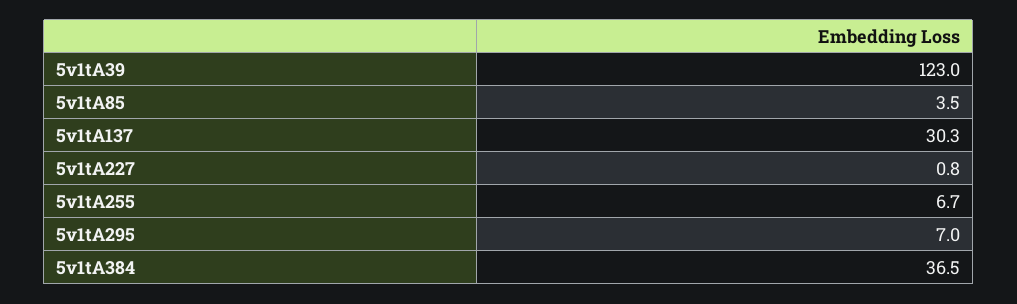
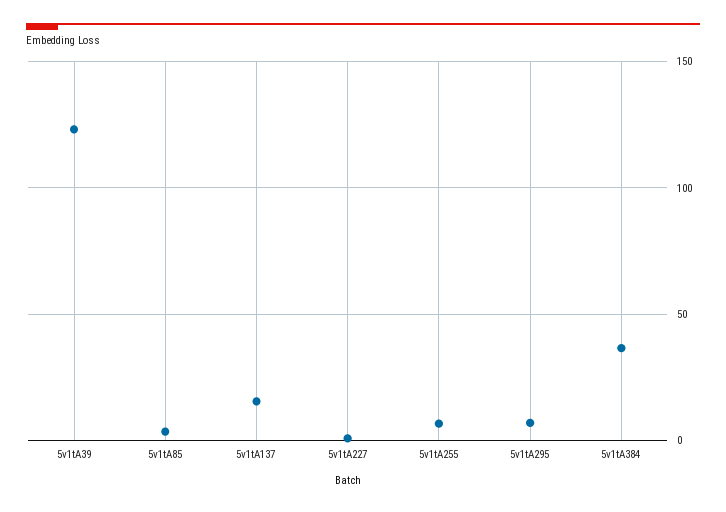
5v1tA137: 30.3 -> 15

